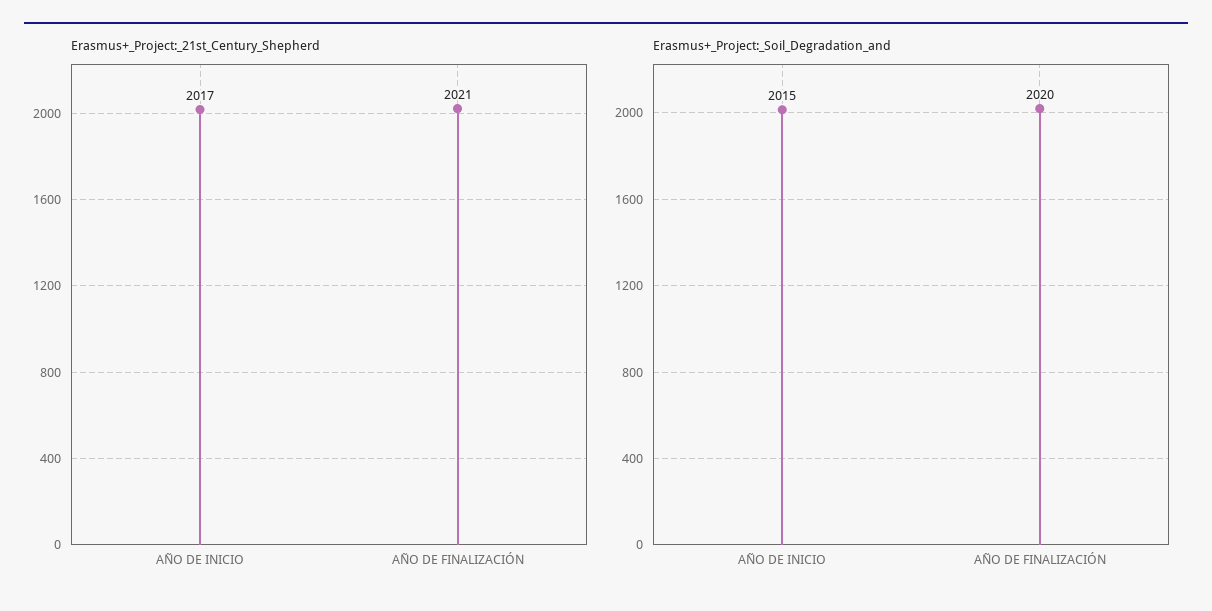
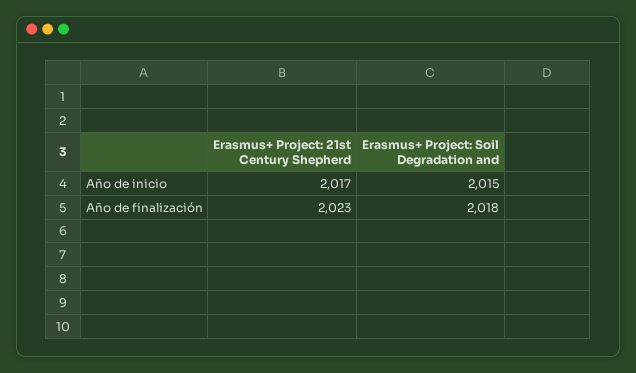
Erasmus+_Project:_21st_Century_Shepherd, AÑO DE FINALIZACIÓN: 2021 -> 2023
Erasmus+_Project:_Soil_Degradation_and, AÑO DE FINALIZACIÓN: 2020 -> 2018

